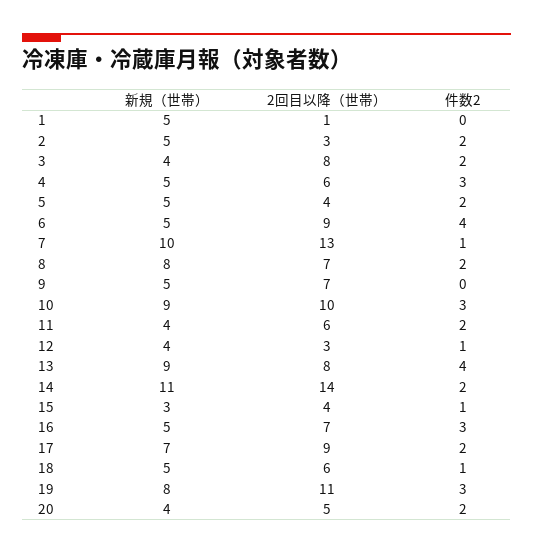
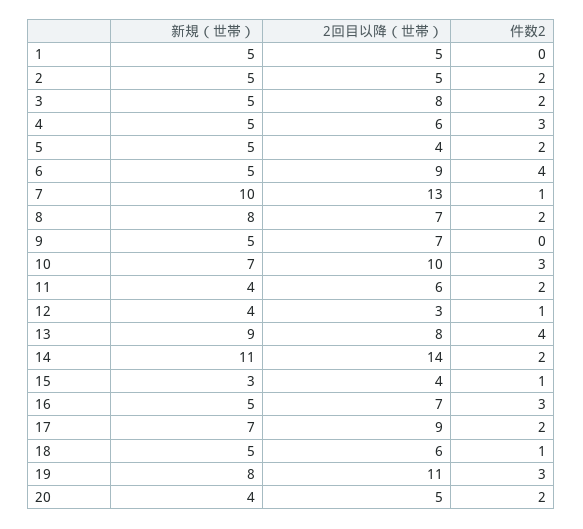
2回目以降（世帯）, 1: 1 -> 5
2回目以降（世帯）, 2: 3 -> 5
新規（世帯）, 3: 4 -> 5
新規（世帯）, 10: 9 -> 7

